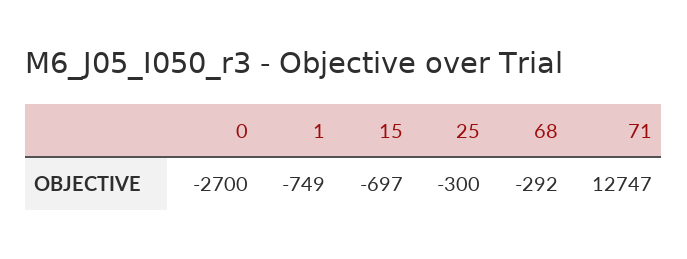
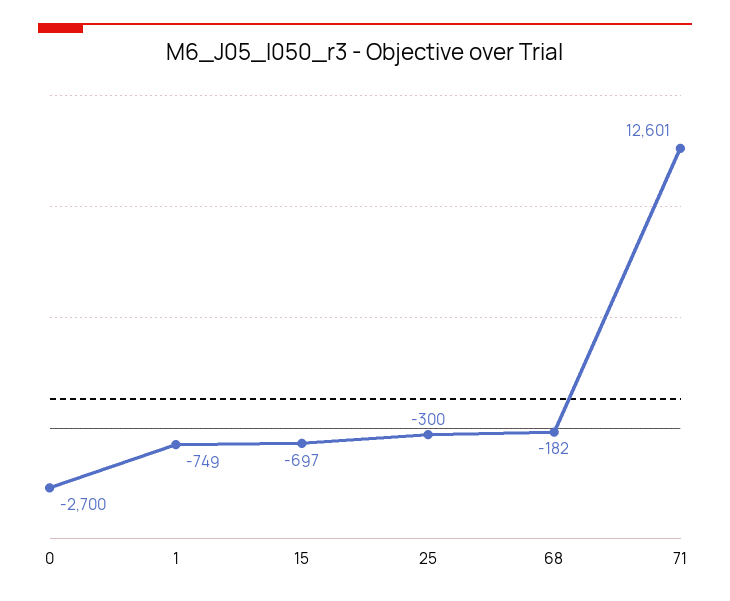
68: -292 -> -182
71: 12747 -> 12601

